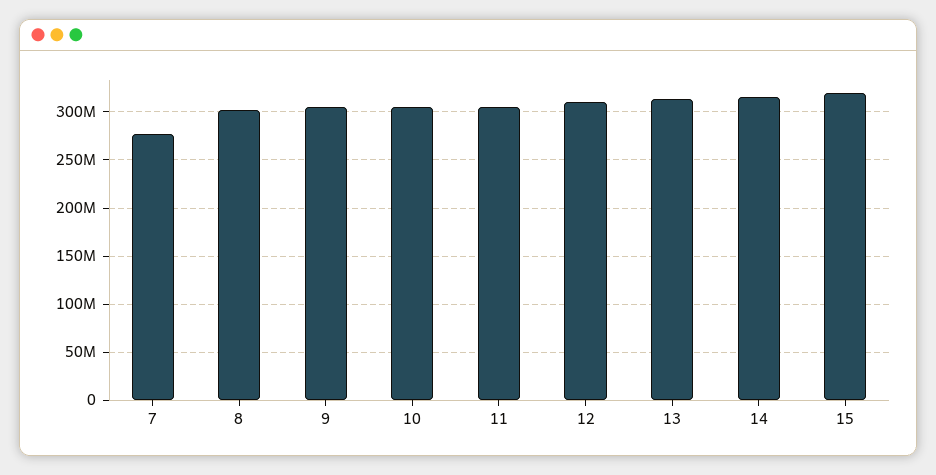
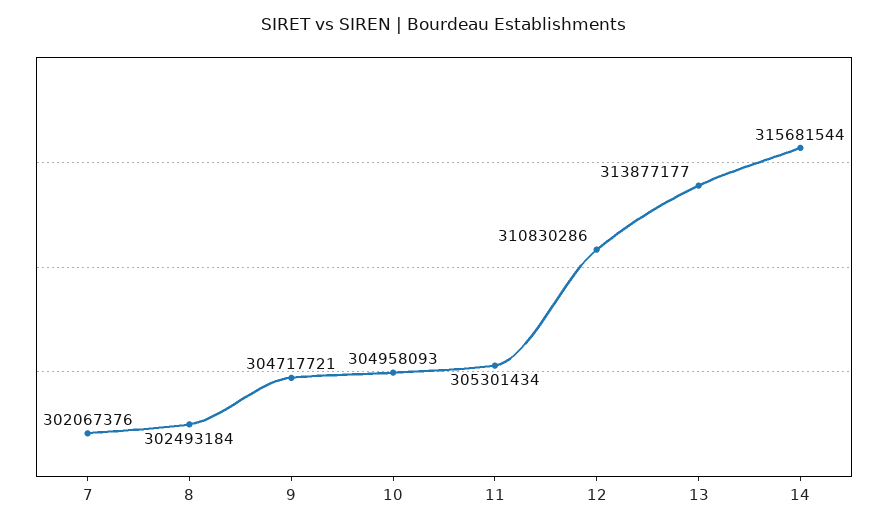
7: 280000000 -> 302067376
15: 320000000 -> none

